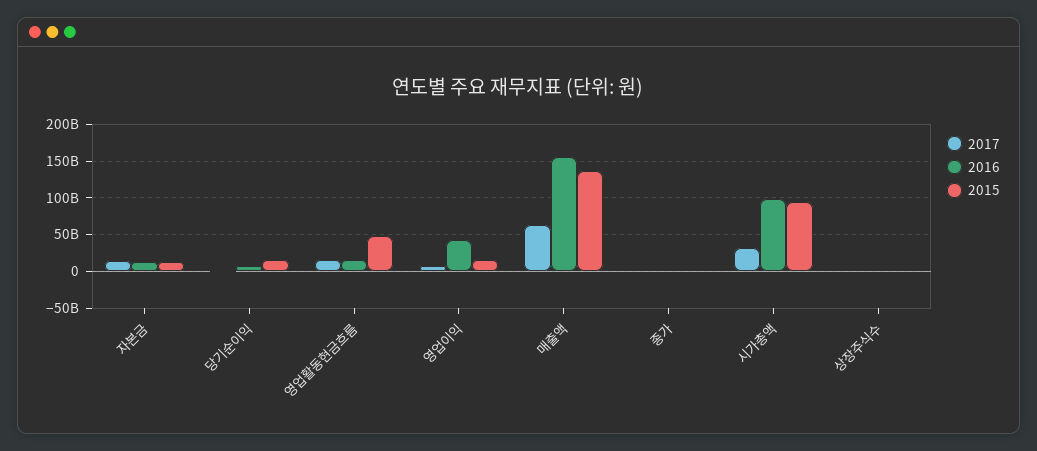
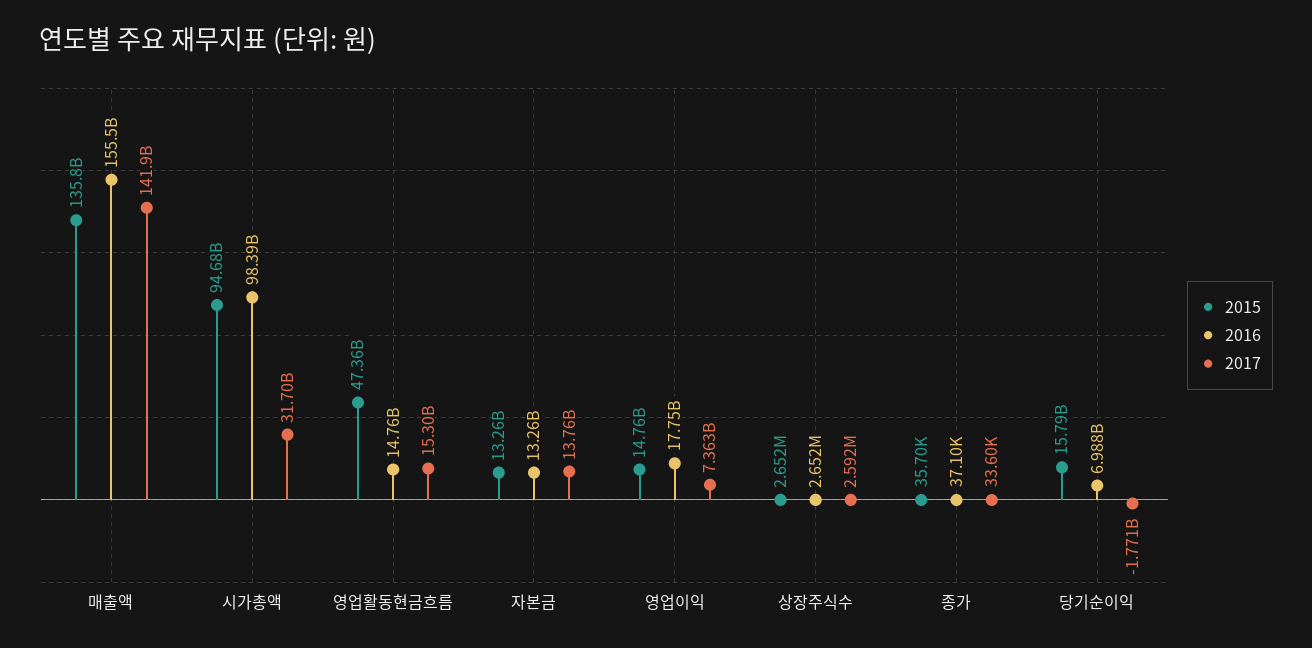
2016, 영업이익: 40000000000 -> 17750000000
2017, 매출액: 60000000000 -> 141900000000

